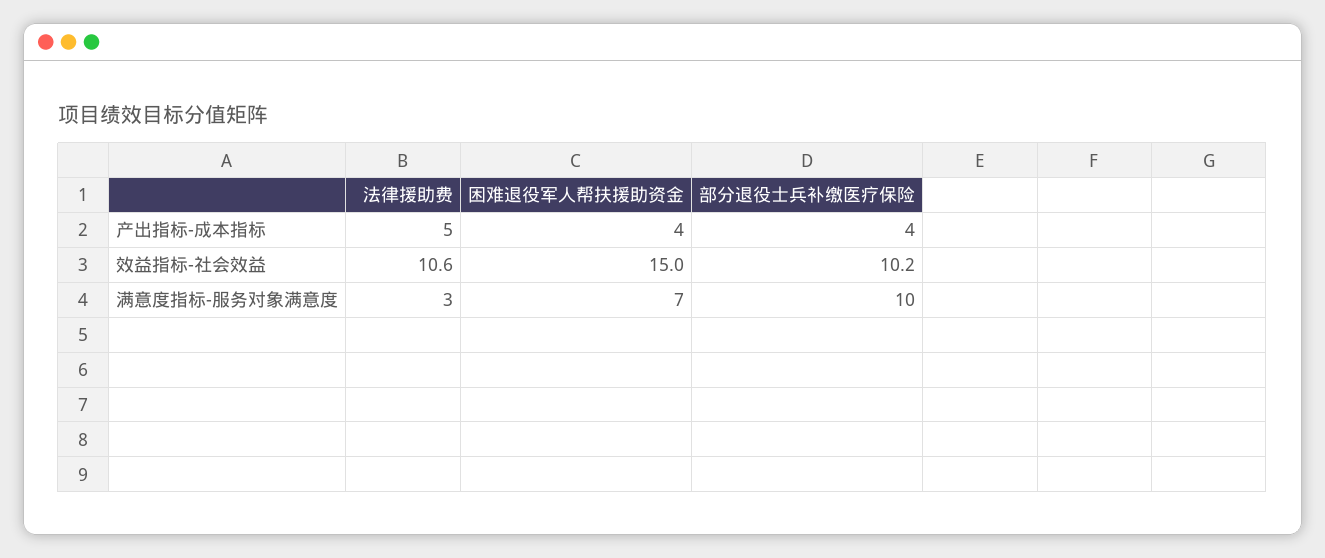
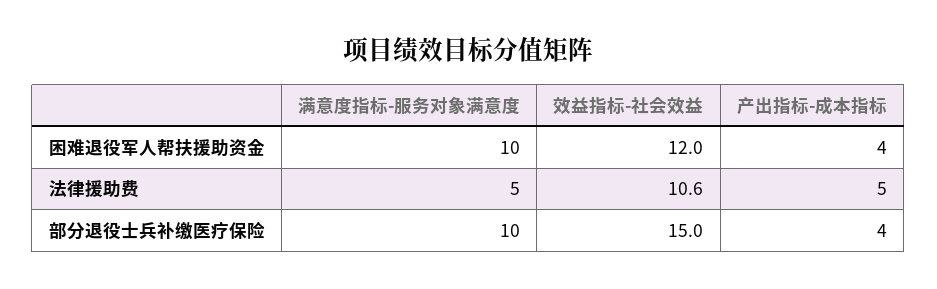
困难退役军人帮扶援助资金, 效益指标-社会效益: 15 -> 12
部分退役士兵补缴医疗保险, 效益指标-社会效益: 10.2 -> 15
法律援助费, 满意度指标-服务对象满意度: 3 -> 5
困难退役军人帮扶援助资金, 满意度指标-服务对象满意度: 7 -> 10

